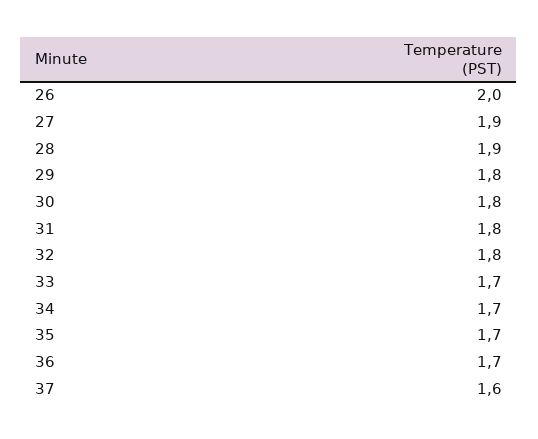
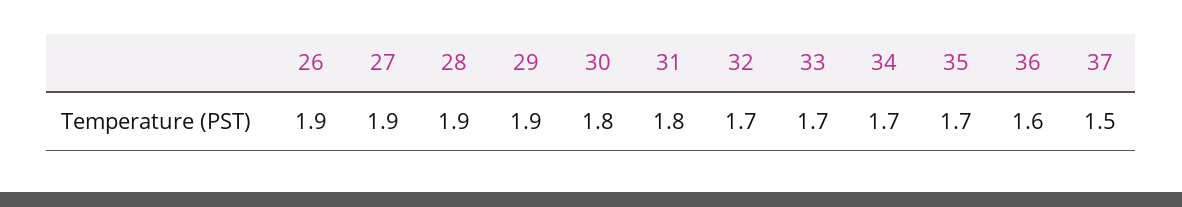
26: 2 -> 1.9
29: 1.8 -> 1.9
32: 1.8 -> 1.7
36: 1.7 -> 1.6
37: 1.6 -> 1.5

